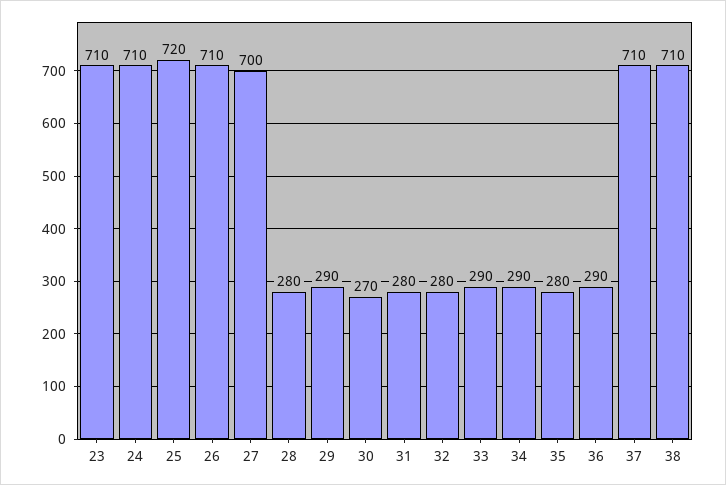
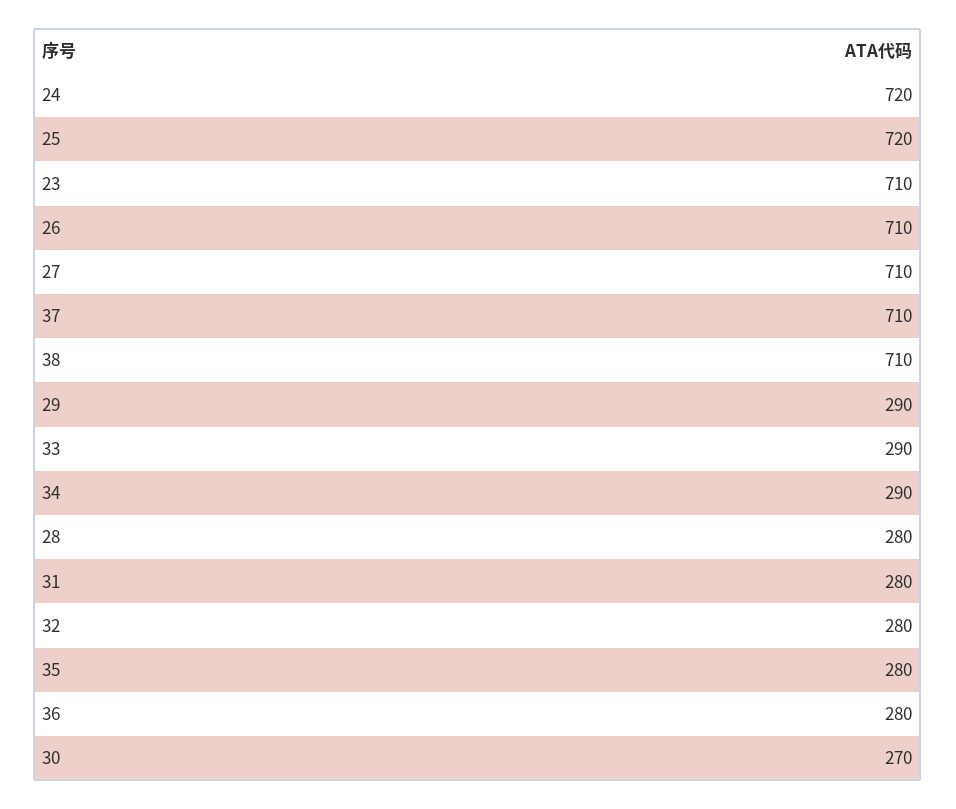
24: 710 -> 720
27: 700 -> 710
36: 290 -> 280

